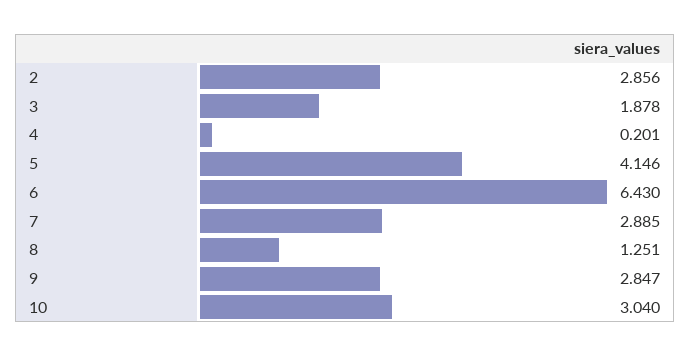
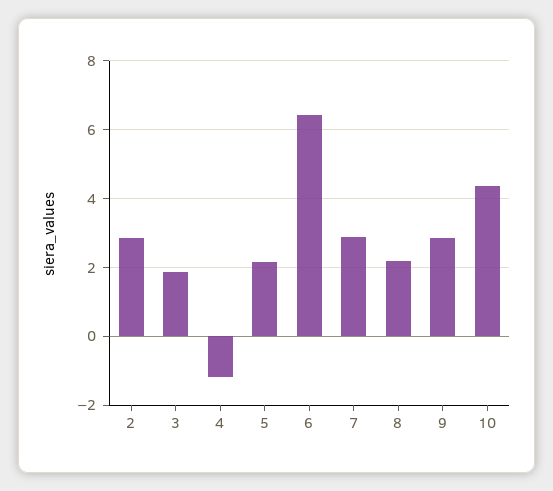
4: 0.201 -> -1.2
5: 4.146 -> 2.2
8: 1.251 -> 2.2
10: 3.04 -> 4.4

